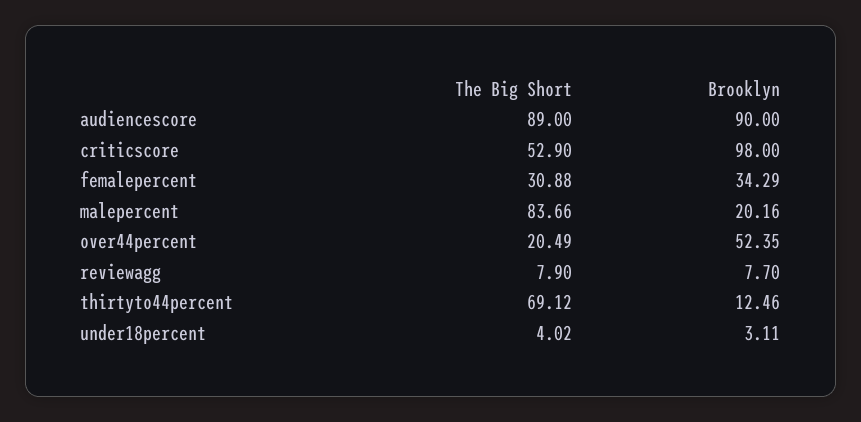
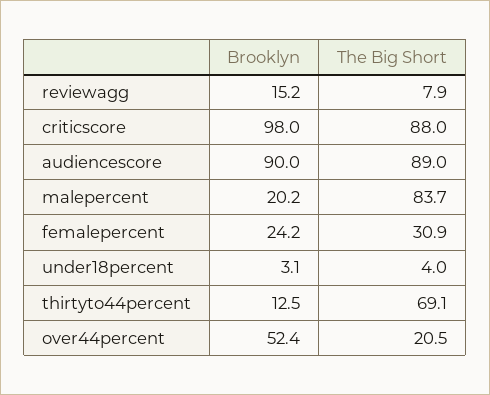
The Big Short, criticscore: 52.9 -> 88
Brooklyn, femalepercent: 34.29 -> 24.2
Brooklyn, reviewagg: 7.7 -> 15.2

